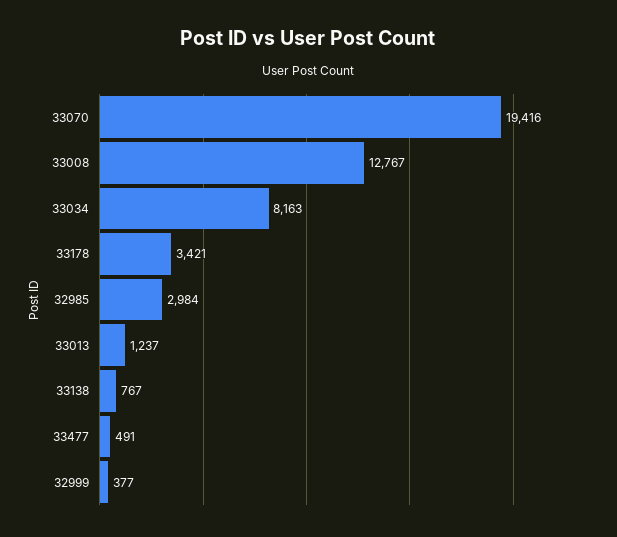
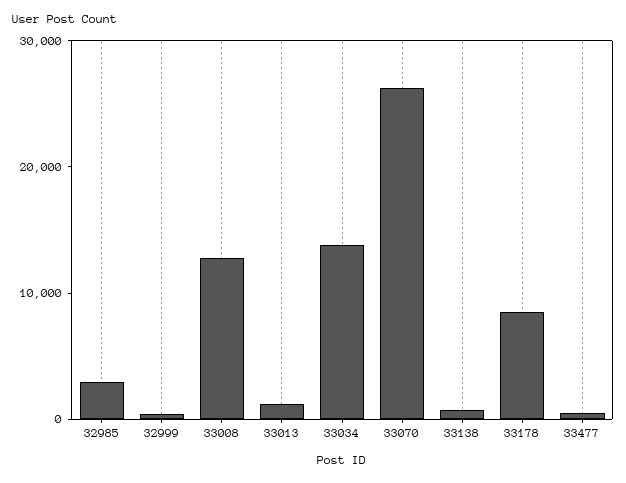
33070: 19416 -> 26000
33034: 8163 -> 14000
33178: 3421 -> 8000

